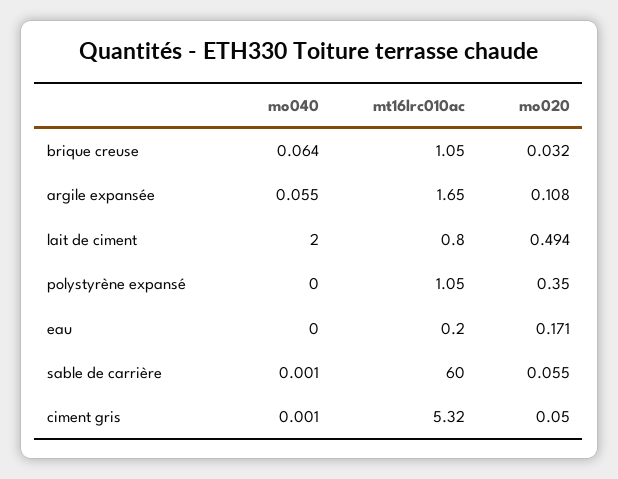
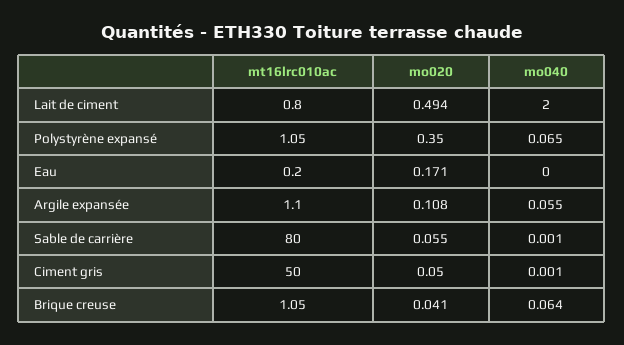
mo020, brique creuse: 0.032 -> 0.041
mt16lrc010ac, argile expansée: 1.65 -> 1.1
mo040, polystyrène expansé: 0 -> 0.065
mt16lrc010ac, sable de carrière: 60 -> 80
mt16lrc010ac, ciment gris: 5.32 -> 50

